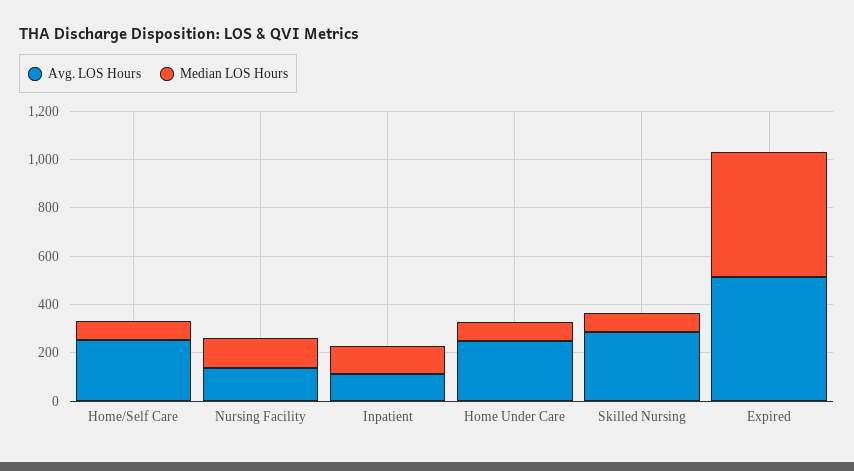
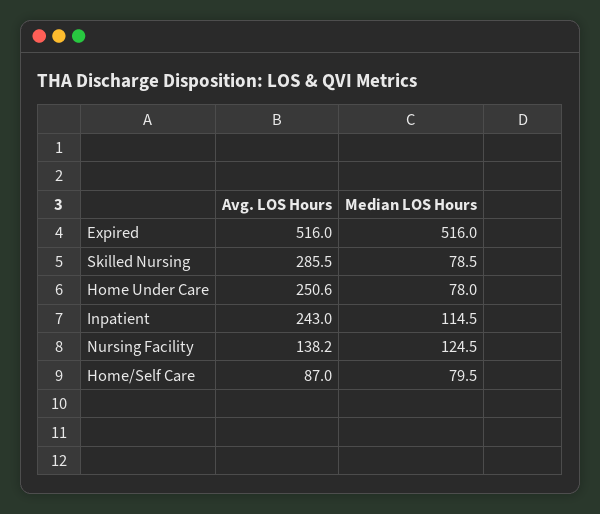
Avg. LOS Hours, Home/Self Care: 250 -> 87
Avg. LOS Hours, Inpatient: 100 -> 243

